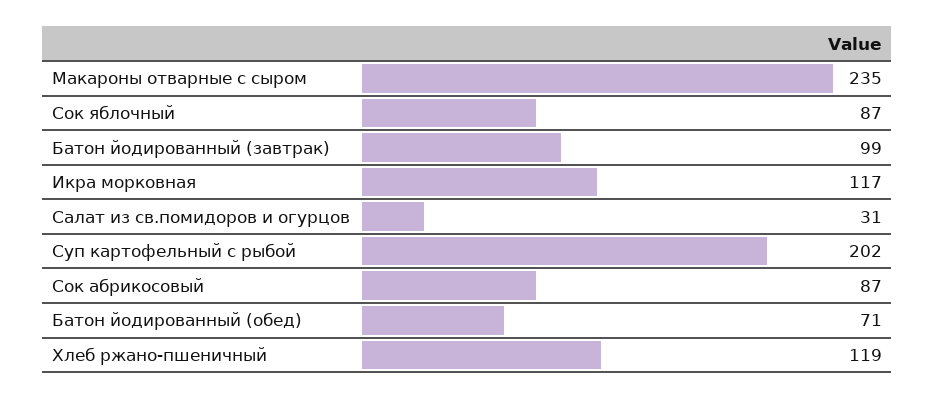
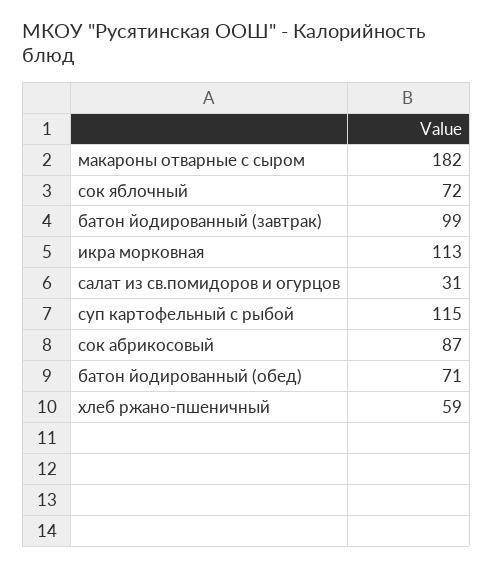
Макароны отварные с сыром: 235 -> 182
Сок яблочный: 87 -> 72
Икра морковная: 117 -> 113
Суп картофельный с рыбой: 202 -> 115
Хлеб ржано-пшеничный: 119 -> 59

